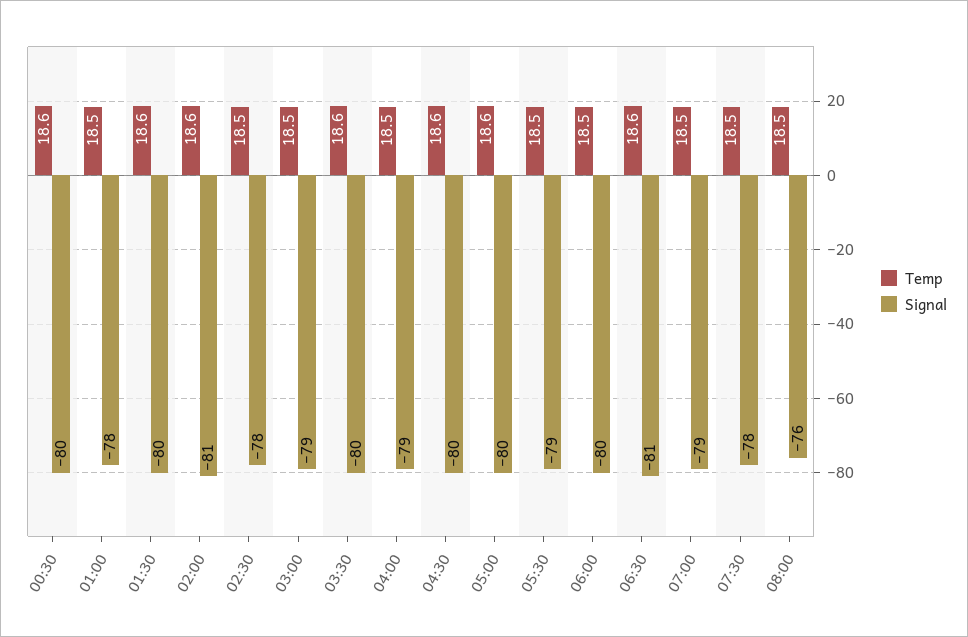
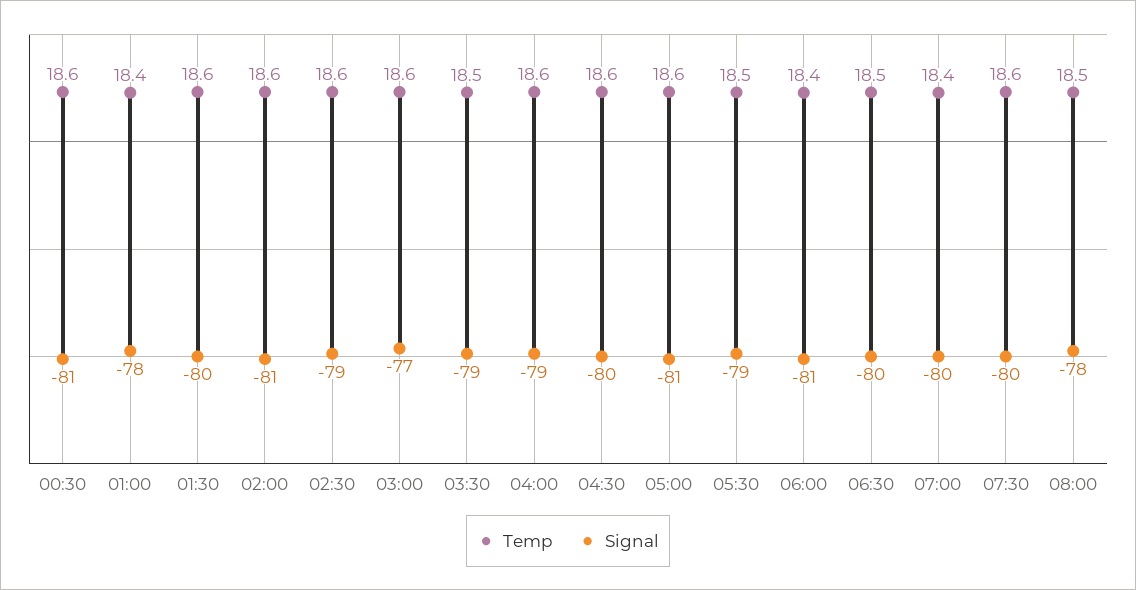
Signal, 00:30: -80 -> -81
Temp, 01:00: 18.5 -> 18.4
Temp, 02:30: 18.5 -> 18.6
Signal, 02:30: -78 -> -79
Temp, 03:00: 18.5 -> 18.6
Signal, 03:00: -79 -> -77
Temp, 03:30: 18.6 -> 18.5
Signal, 03:30: -80 -> -79
Temp, 04:00: 18.5 -> 18.6
Signal, 05:00: -80 -> -81
Temp, 06:00: 18.5 -> 18.4
Signal, 06:00: -80 -> -81
Temp, 06:30: 18.6 -> 18.5
Signal, 06:30: -81 -> -80
Temp, 07:00: 18.5 -> 18.4
Signal, 07:00: -79 -> -80
Temp, 07:30: 18.5 -> 18.6
Signal, 07:30: -78 -> -80
Signal, 08:00: -76 -> -78

